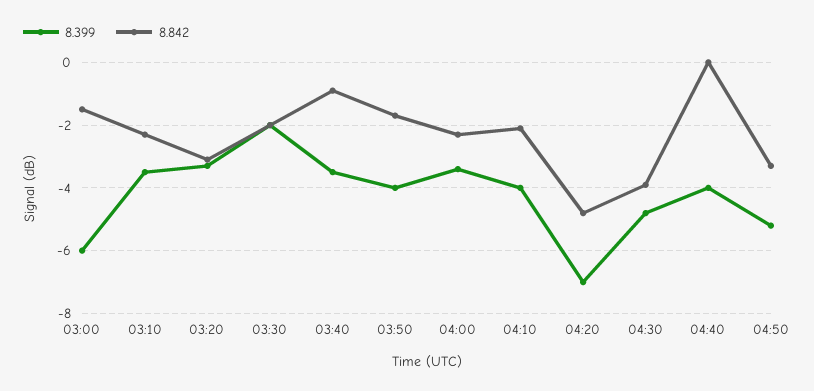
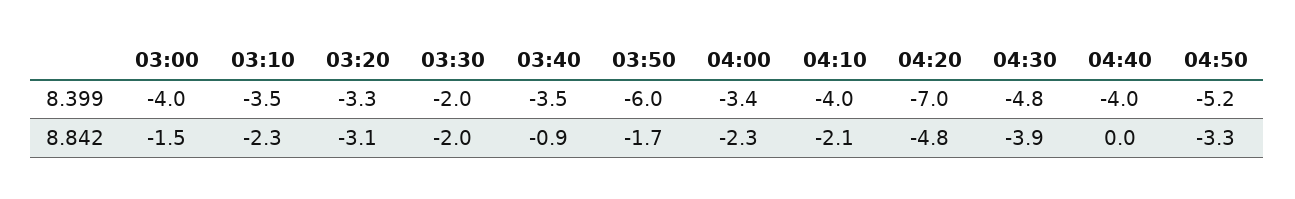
8.399, 03:00: -6 -> -4
8.399, 03:50: -4 -> -6

